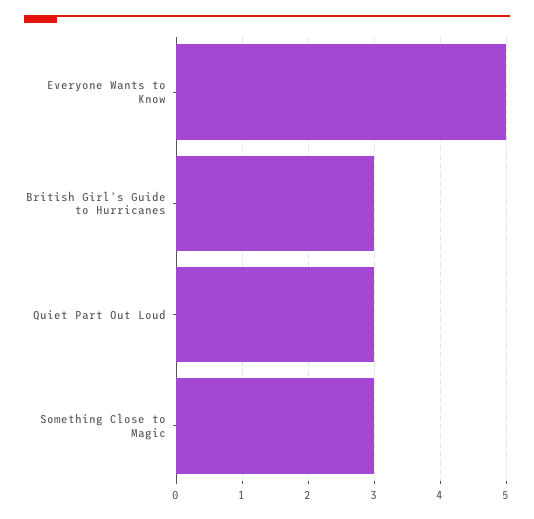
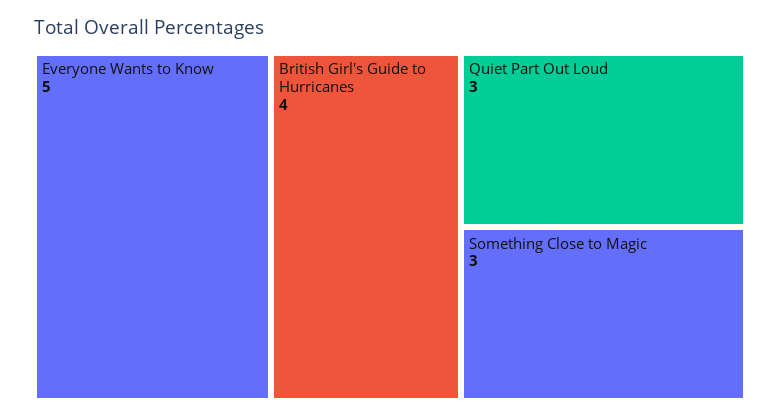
British Girl's Guide to Hurricanes: 3 -> 4

